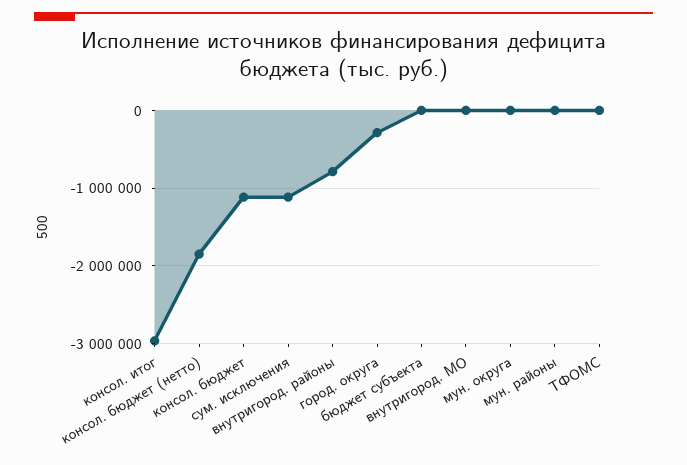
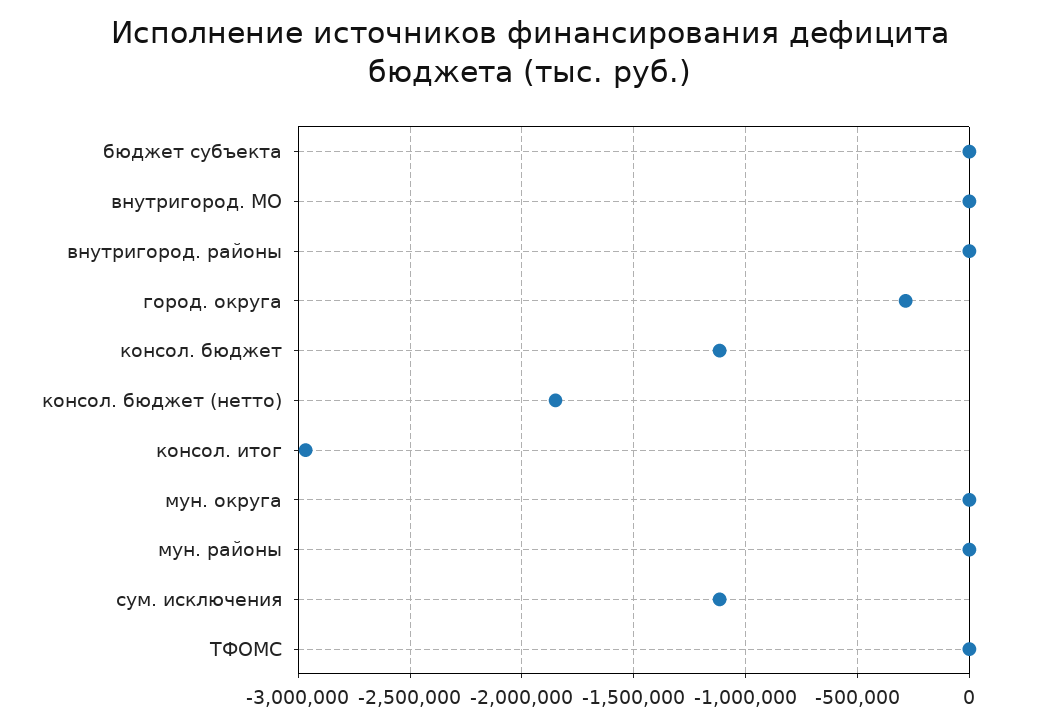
внутригород. районы: -800000 -> 0

